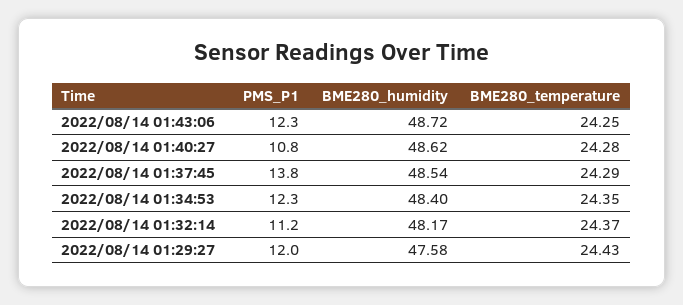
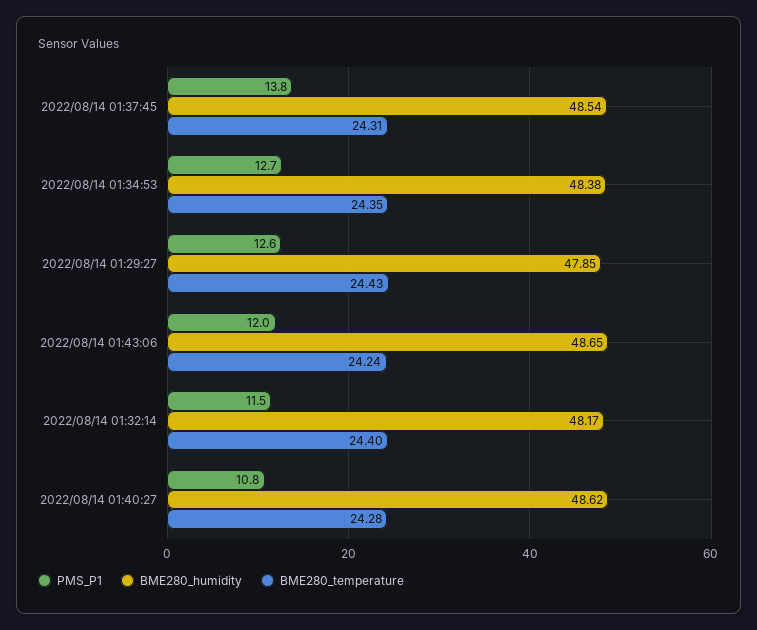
PMS_P1, 2022/08/14 01:43:06: 12.3 -> 12
BME280_humidity, 2022/08/14 01:43:06: 48.72 -> 48.65
BME280_temperature, 2022/08/14 01:43:06: 24.25 -> 24.24
BME280_temperature, 2022/08/14 01:37:45: 24.29 -> 24.31
PMS_P1, 2022/08/14 01:34:53: 12.3 -> 12.7
BME280_humidity, 2022/08/14 01:34:53: 48.4 -> 48.38
PMS_P1, 2022/08/14 01:32:14: 11.2 -> 11.5
BME280_temperature, 2022/08/14 01:32:14: 24.37 -> 24.4
PMS_P1, 2022/08/14 01:29:27: 12 -> 12.6
BME280_humidity, 2022/08/14 01:29:27: 47.58 -> 47.85

